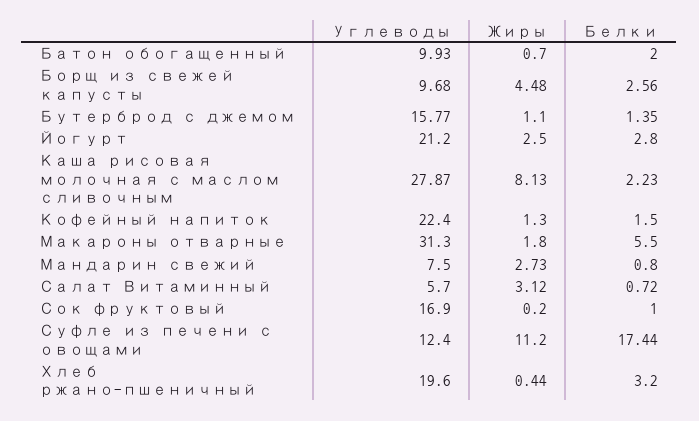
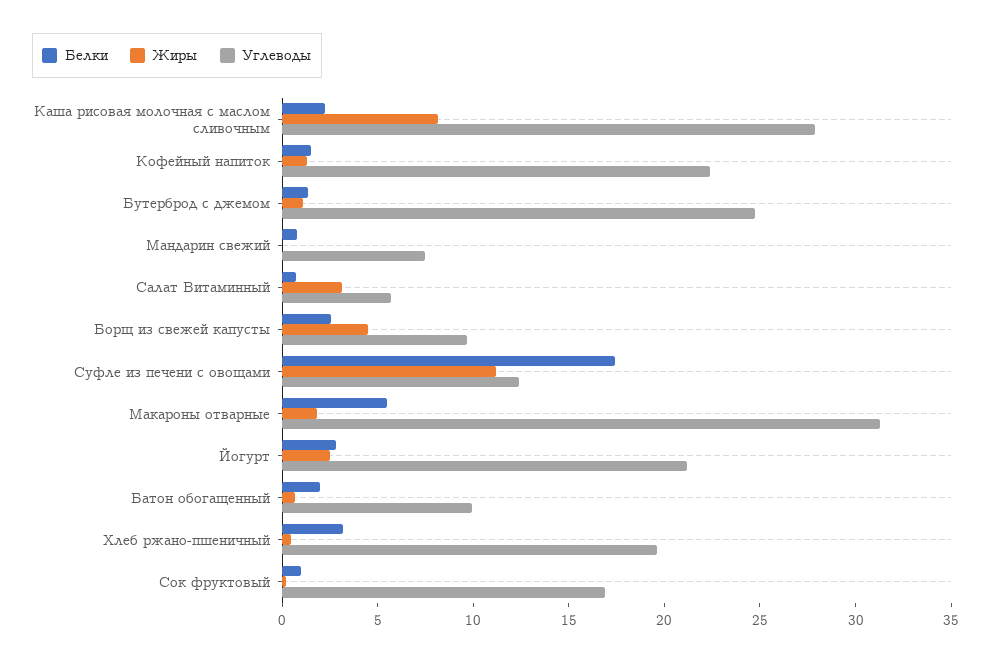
Углеводы, Бутерброд с джемом: 15.77 -> 25
Жиры, Мандарин свежий: 2.73 -> 0

